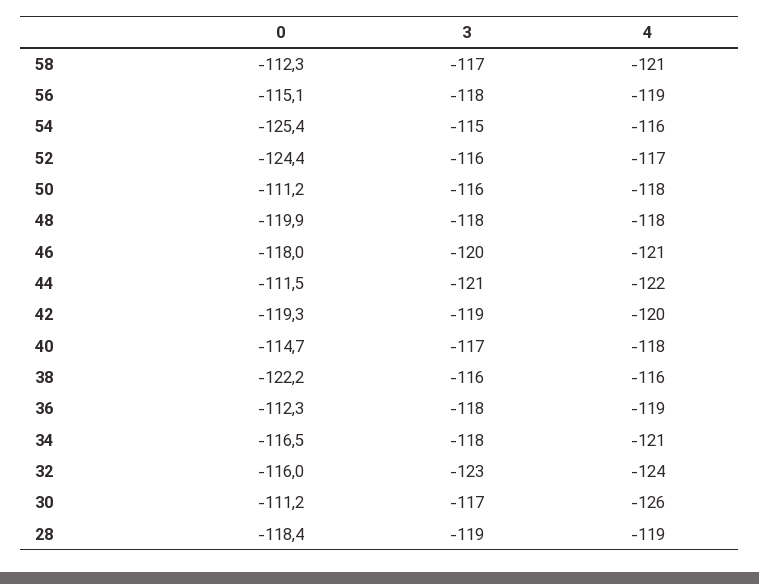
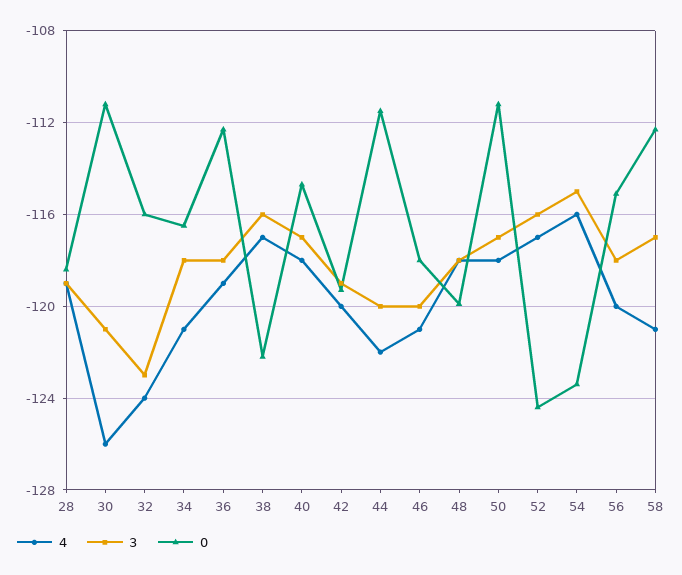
4, 56: -119 -> -120
0, 54: -125.4 -> -123.5
3, 50: -116 -> -117
3, 44: -121 -> -120
4, 38: -116 -> -117
3, 30: -117 -> -121

